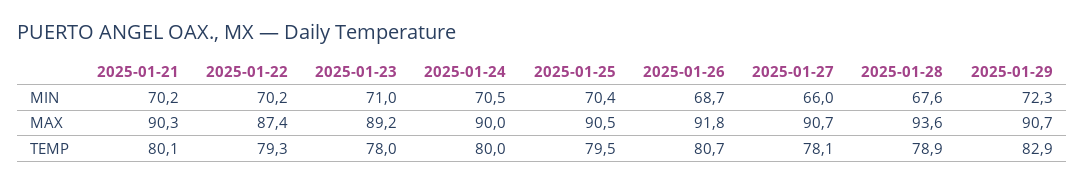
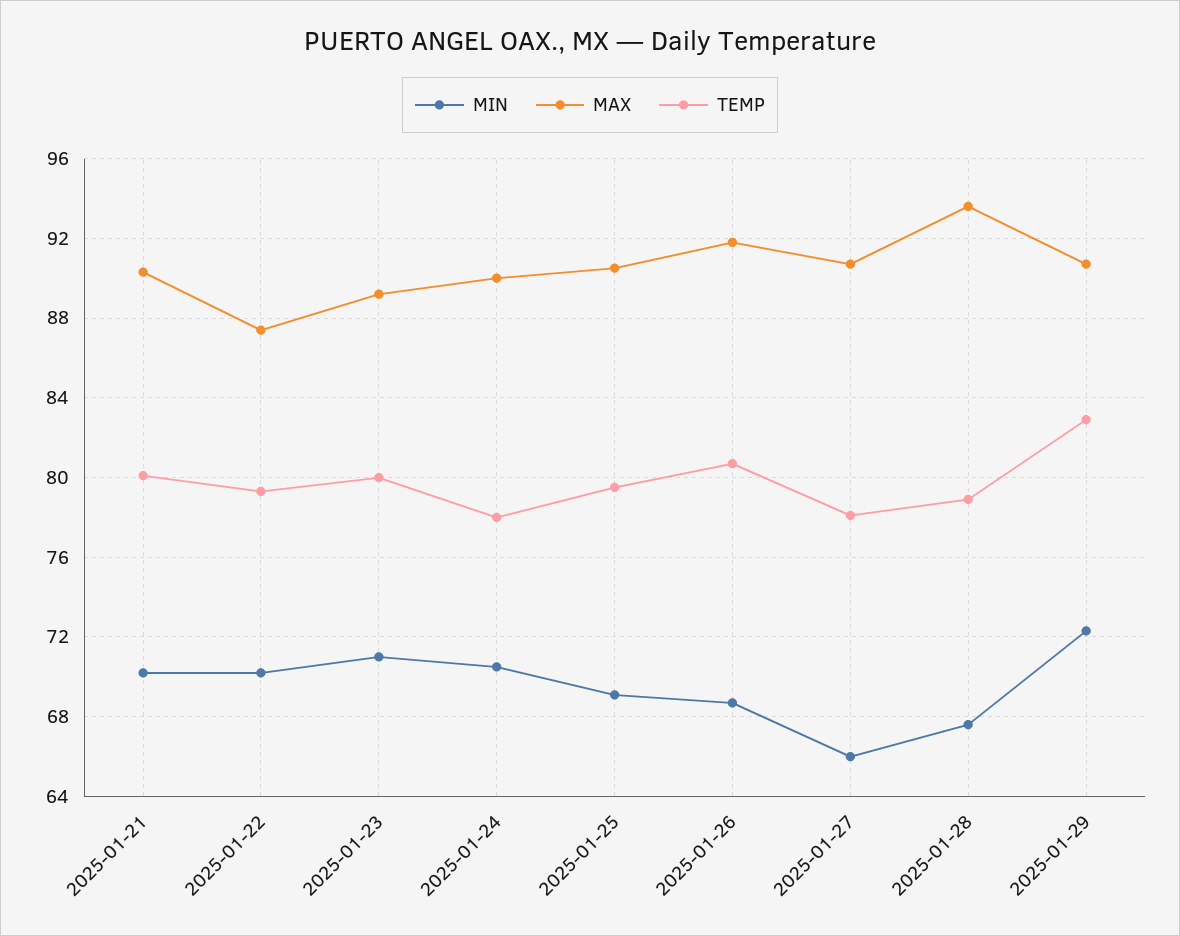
MIN, 2025-01-25: 70.4 -> 69
TEMP, 2025-01-23: 78 -> 80
TEMP, 2025-01-24: 80 -> 78

